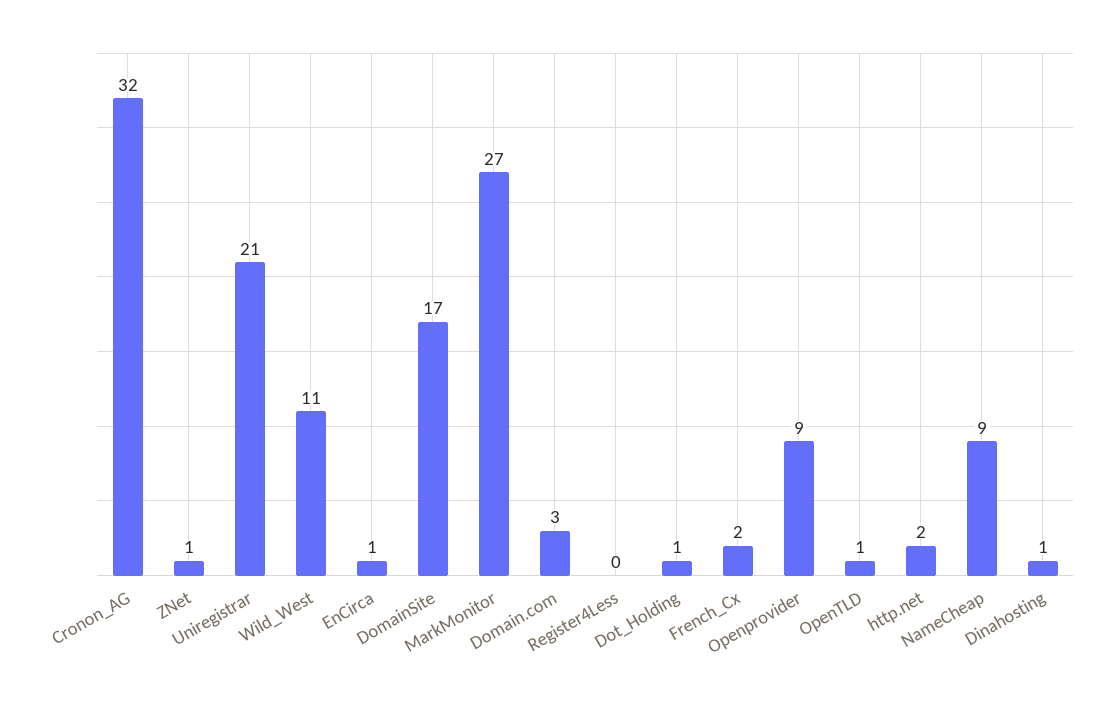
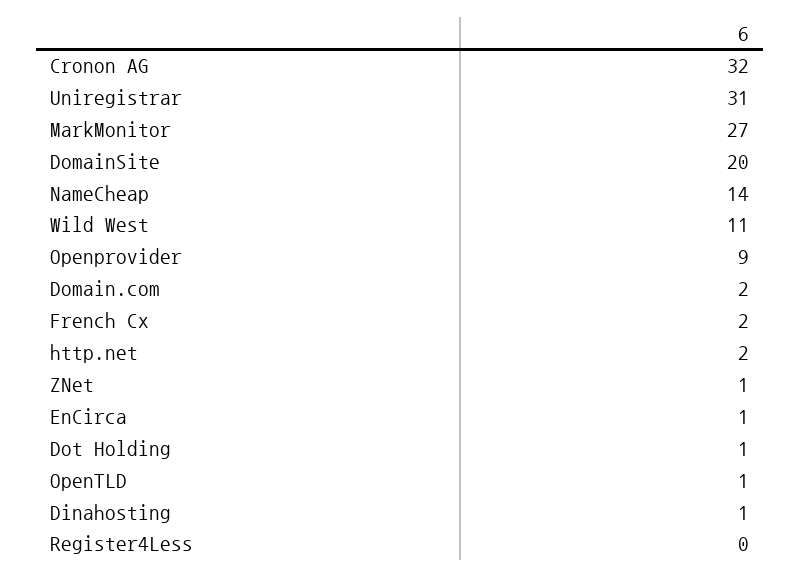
Uniregistrar: 21 -> 31
DomainSite: 17 -> 20
Domain.com: 3 -> 2
NameCheap: 9 -> 14

